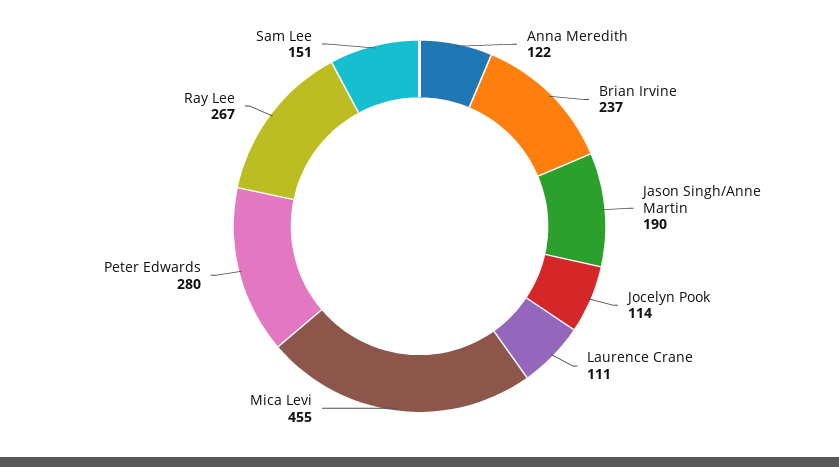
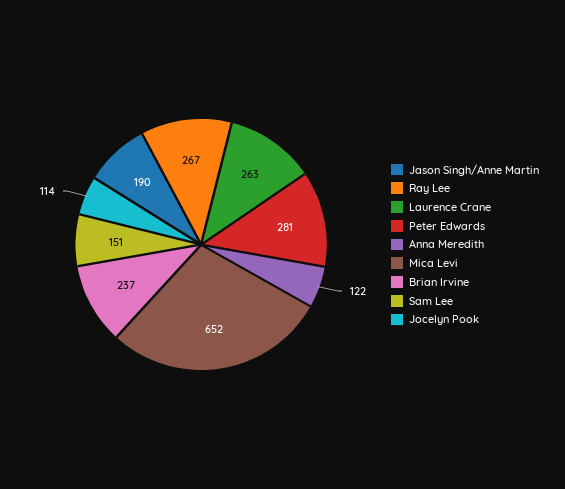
Laurence Crane: 111 -> 263
Mica Levi: 455 -> 652
Peter Edwards: 280 -> 281

